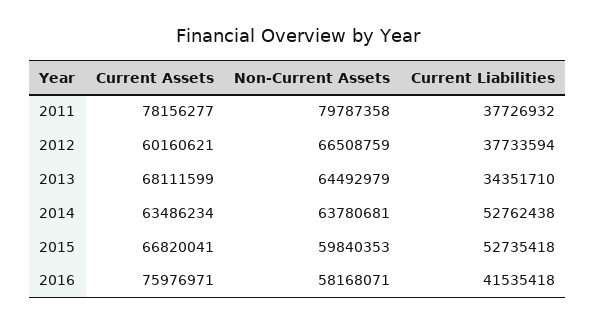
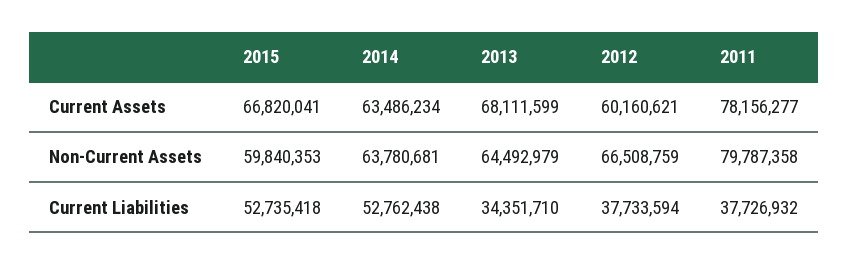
Current Assets, 2016: 75976971 -> none
Non-Current Assets, 2016: 58168071 -> none
Current Liabilities, 2016: 41535418 -> none

